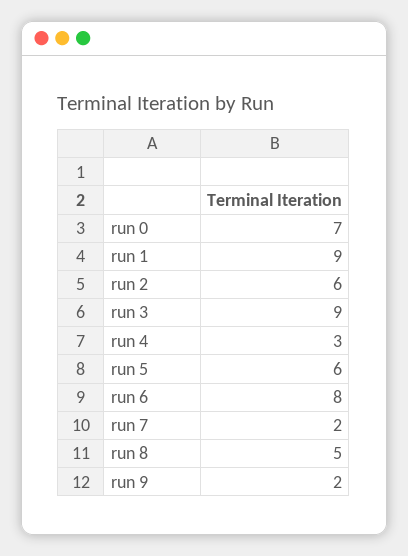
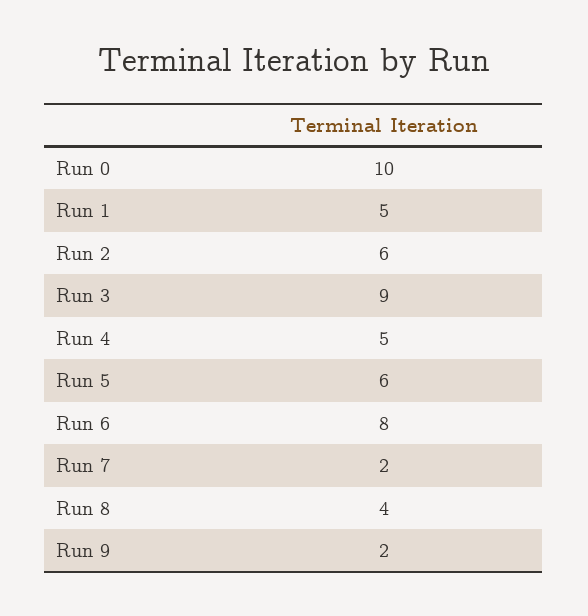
run 0: 7 -> 10
run 1: 9 -> 5
run 4: 3 -> 5
run 8: 5 -> 4

